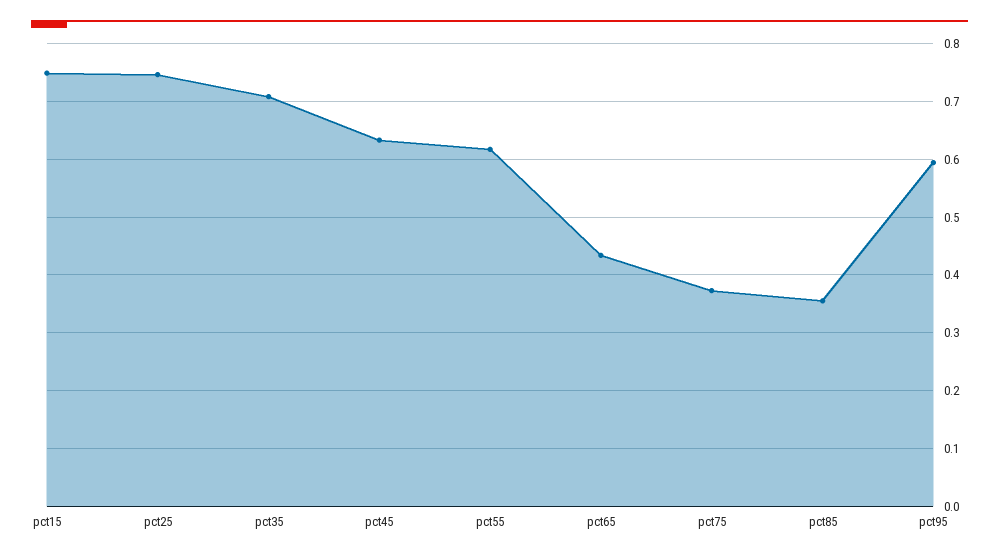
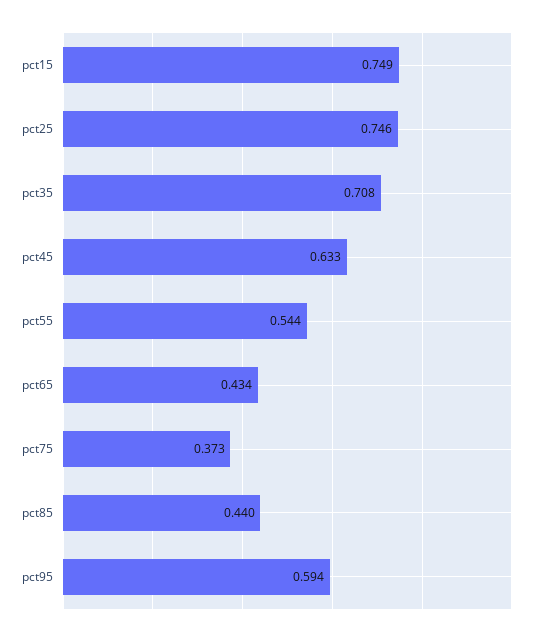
pct55: 0.62 -> 0.544
pct85: 0.36 -> 0.44

